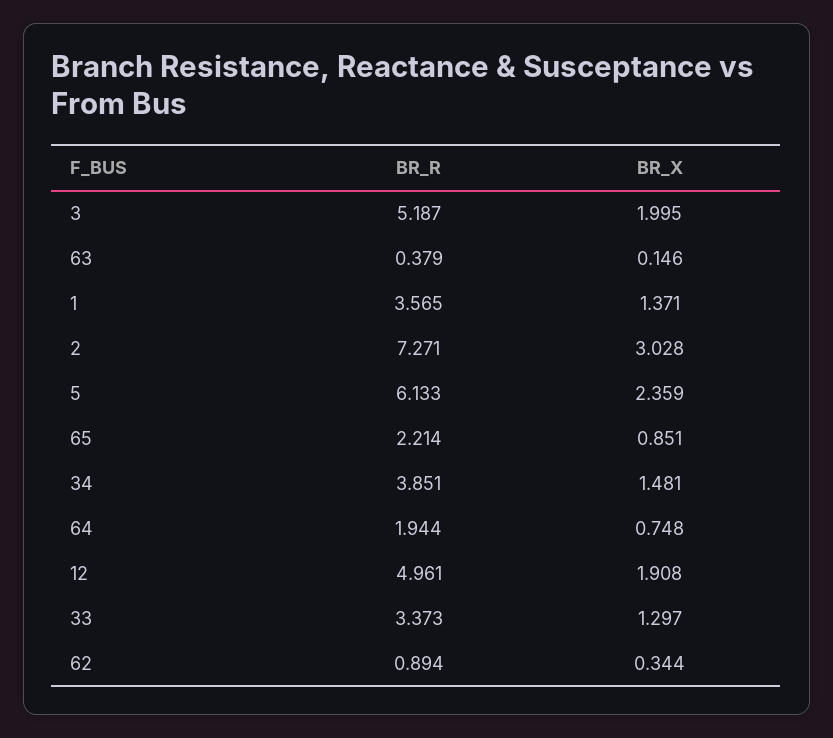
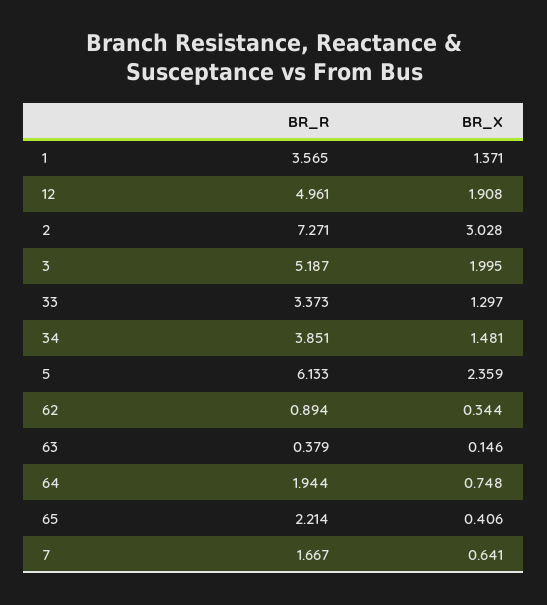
BR_X, 65: 0.851 -> 0.406
BR_R, 7: none -> 1.667
BR_X, 7: none -> 0.641

